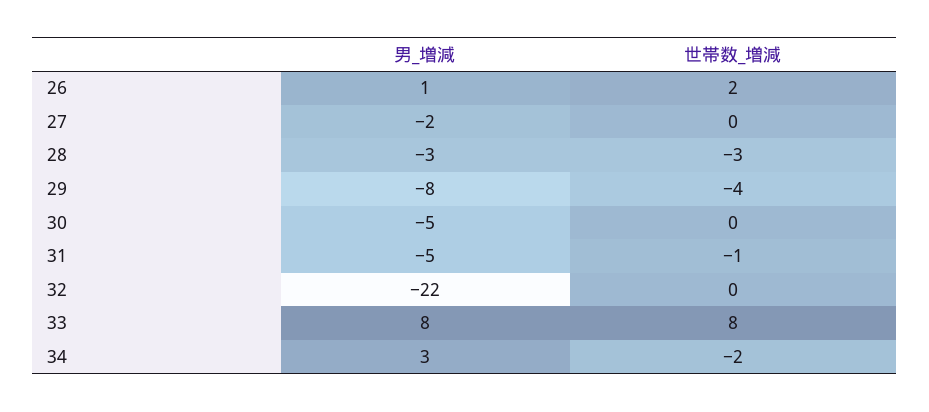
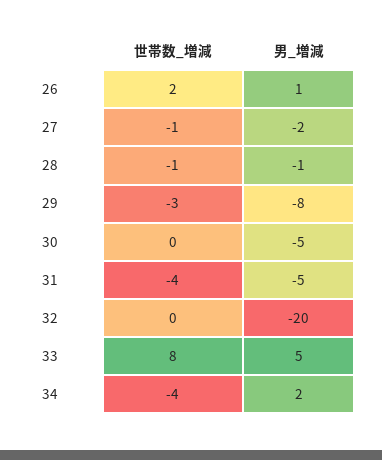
世帯数_増減, 27: 0 -> -1
男_増減, 28: -3 -> -1
世帯数_増減, 28: -3 -> -1
世帯数_増減, 29: -4 -> -3
世帯数_増減, 31: -1 -> -4
男_増減, 32: -22 -> -20
男_増減, 33: 8 -> 5
男_増減, 34: 3 -> 2
世帯数_増減, 34: -2 -> -4

